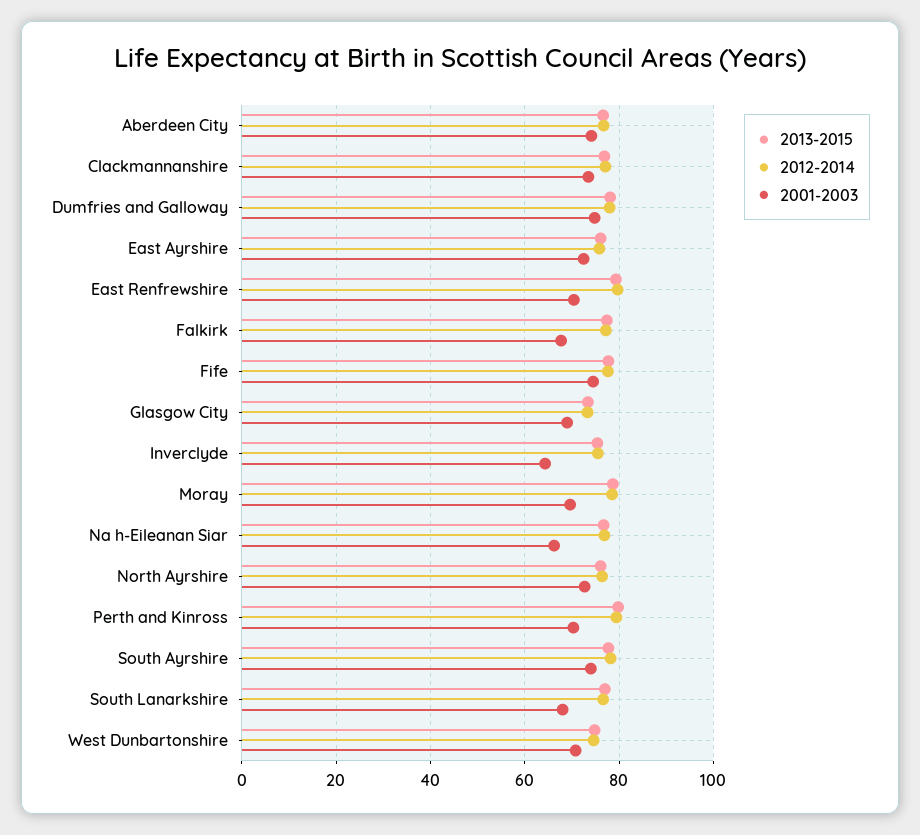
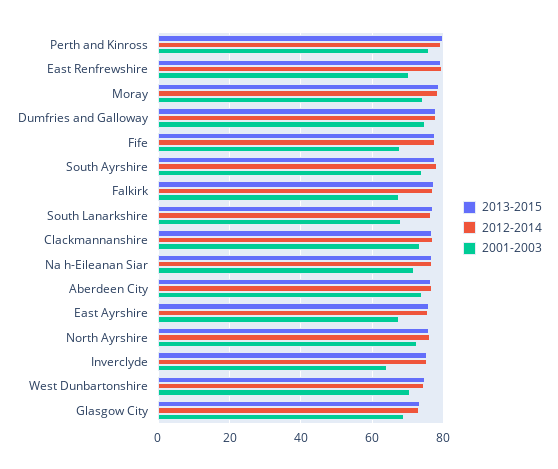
2001-2003, East Ayrshire: 72 -> 68
2001-2003, Fife: 74 -> 68
2001-2003, Moray: 70 -> 74
2001-2003, Na h-Eileanan Siar: 66 -> 72
2001-2003, Perth and Kinross: 70 -> 76

